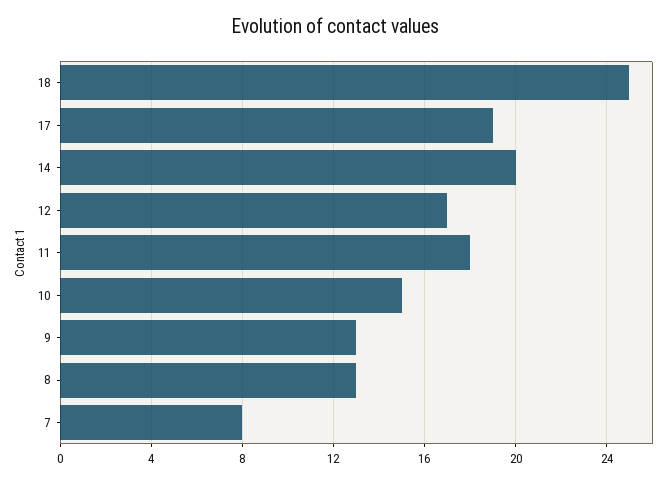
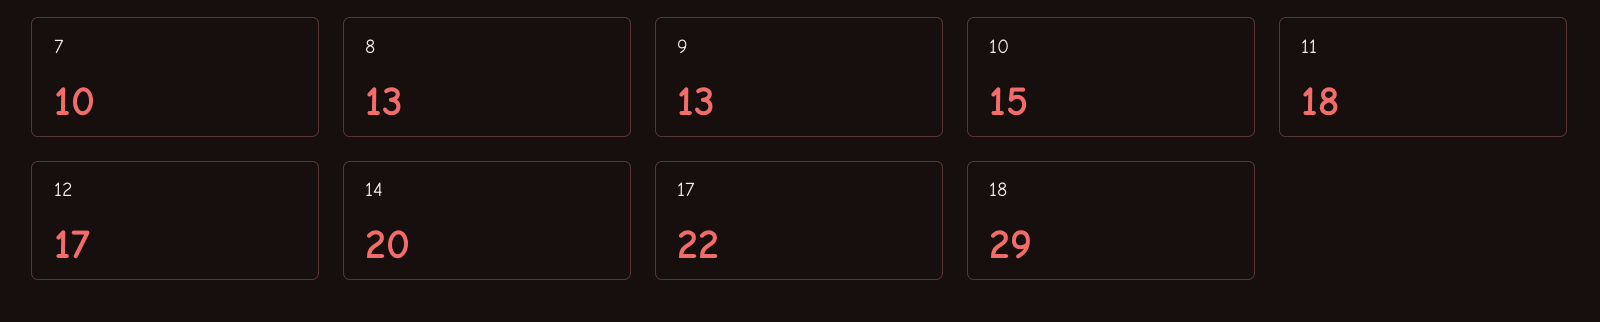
18: 25 -> 29
17: 19 -> 22
7: 8 -> 10

